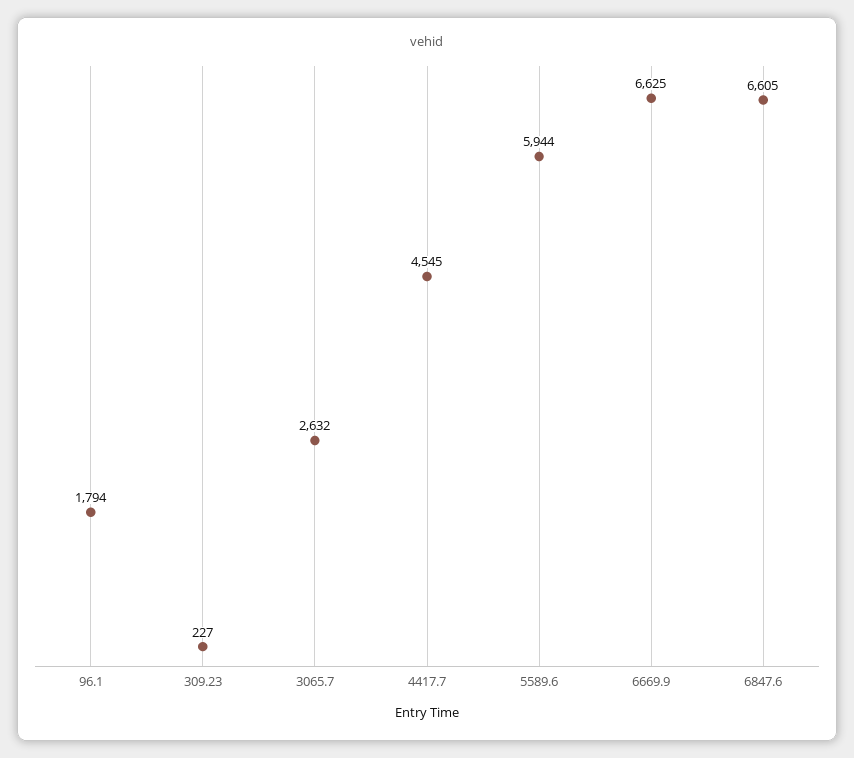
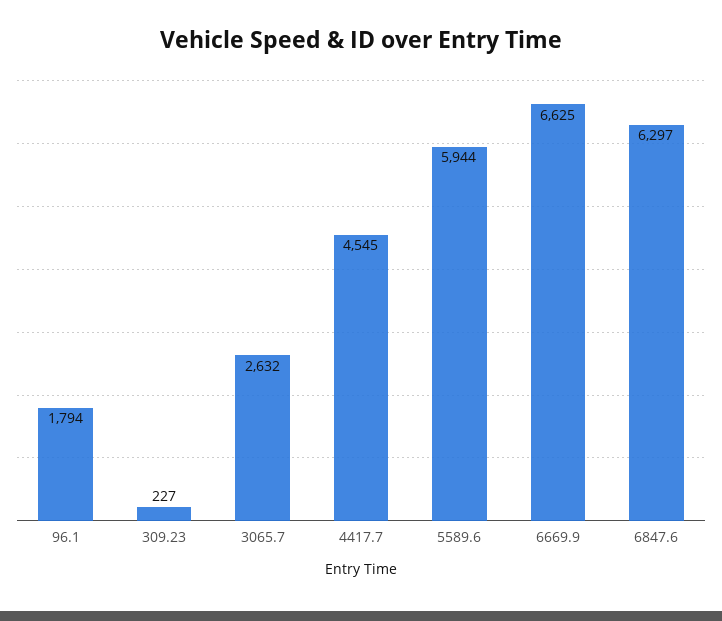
6847.6: 6605 -> 6297

